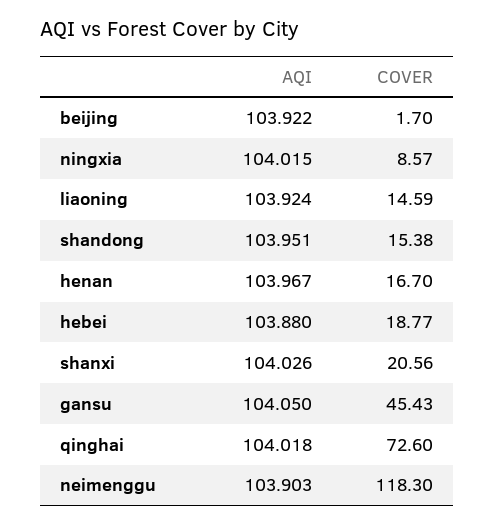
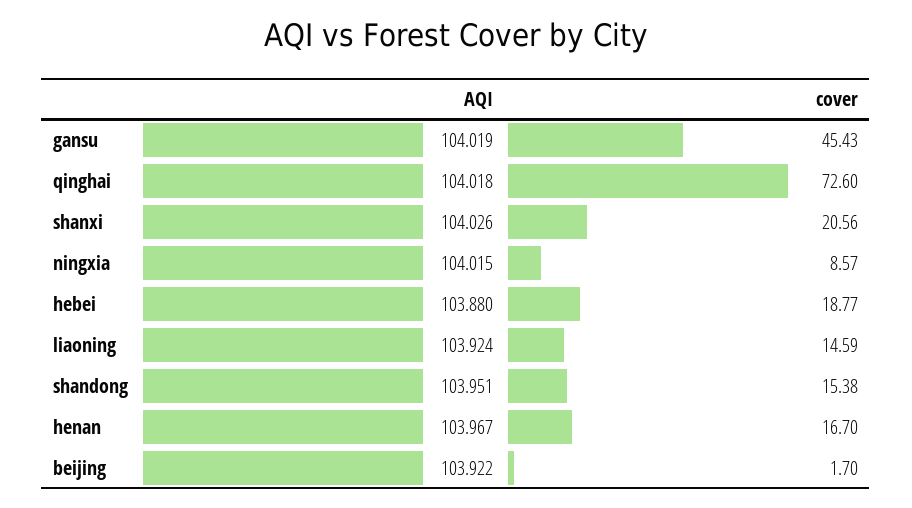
AQI, gansu: 104.05 -> 104.019
AQI, neimenggu: 103.903 -> none
COVER, neimenggu: 118.3 -> none

